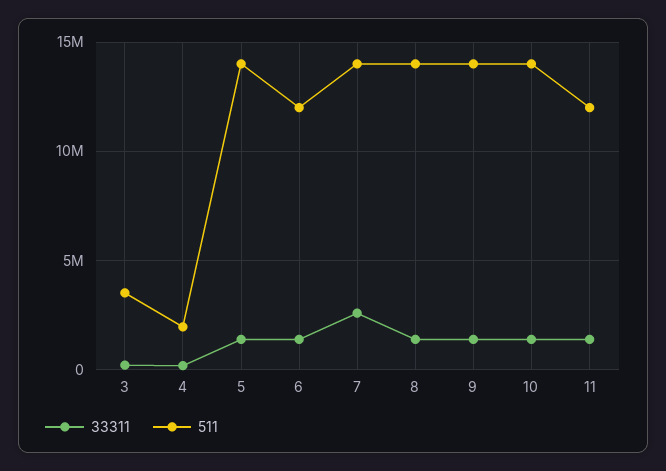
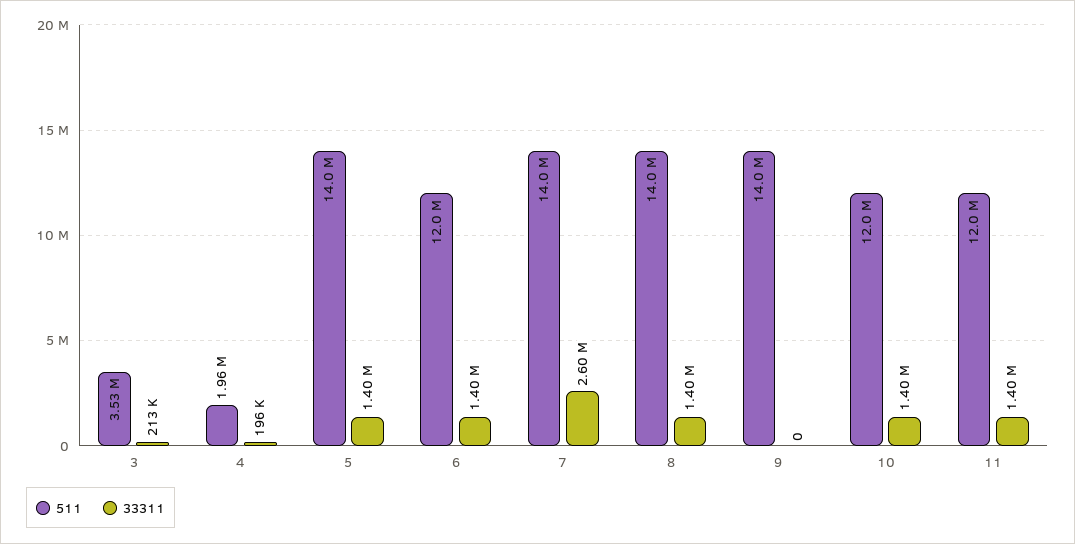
33311, 9: 1500000 -> 0
511, 10: 14000000 -> 12000000

